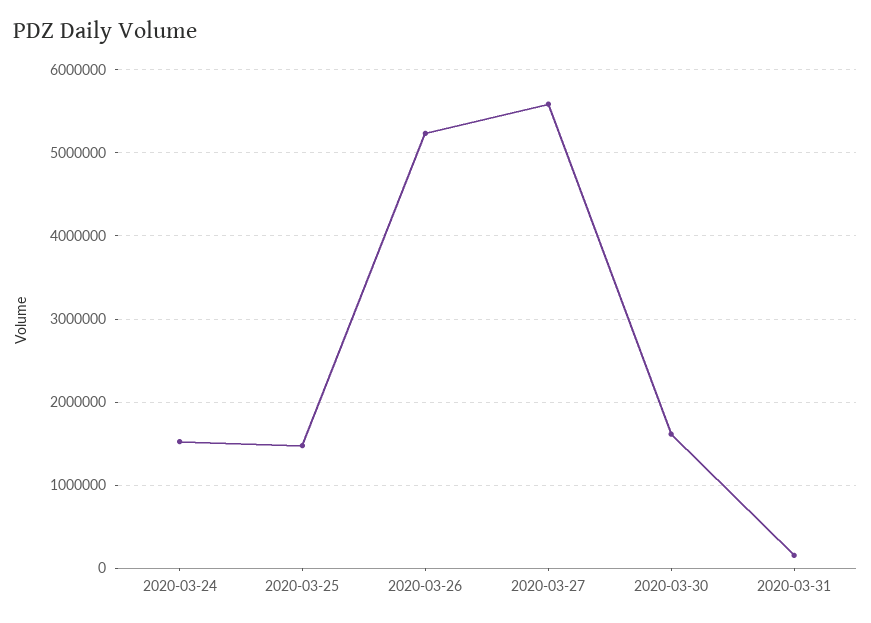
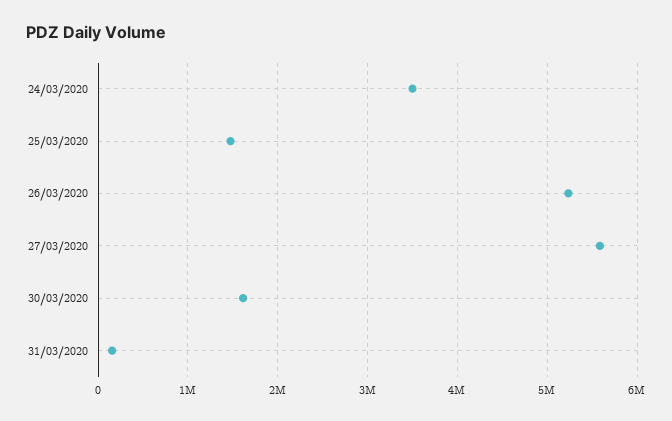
2020-03-24: 1500000 -> 3500000

